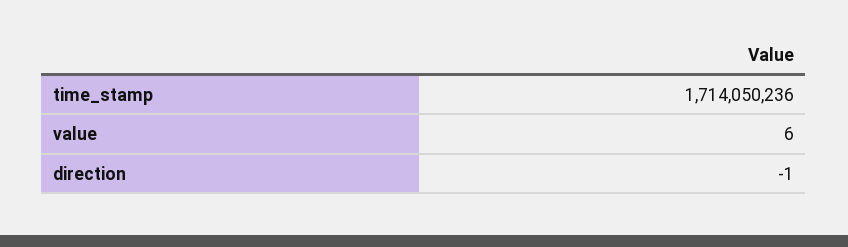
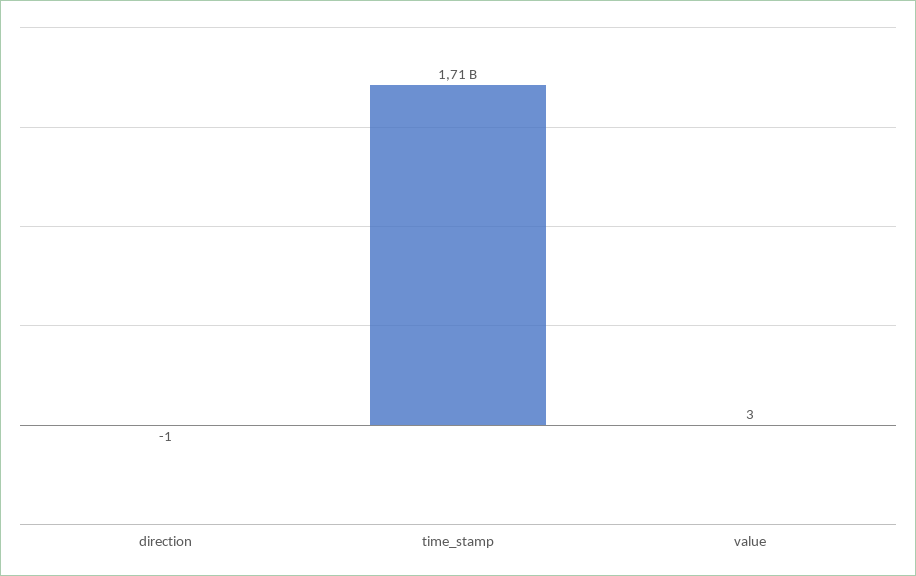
value: 6 -> 3

